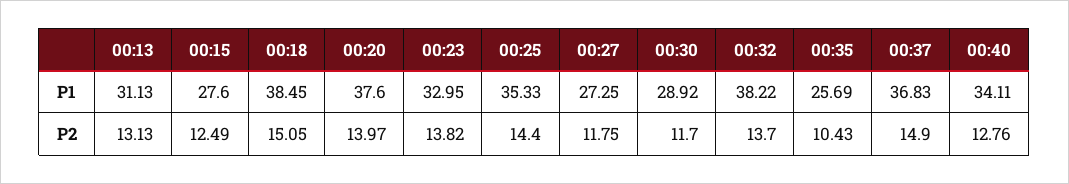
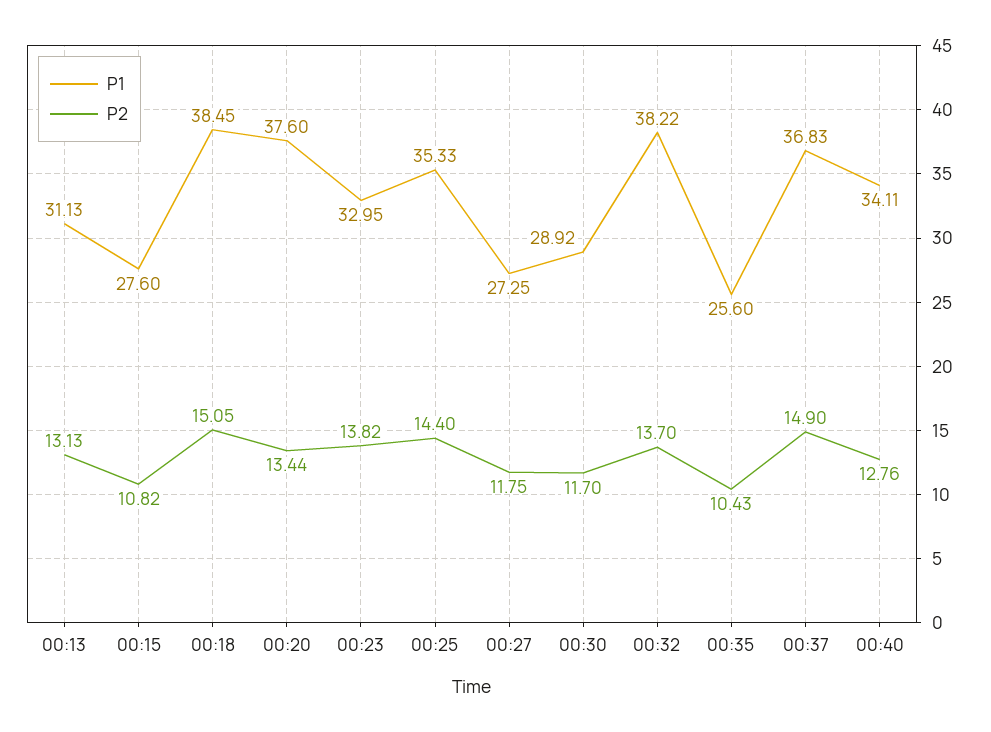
P1, 00:35: 25.69 -> 25.6
P2, 00:15: 12.49 -> 10.82
P2, 00:20: 13.97 -> 13.44

